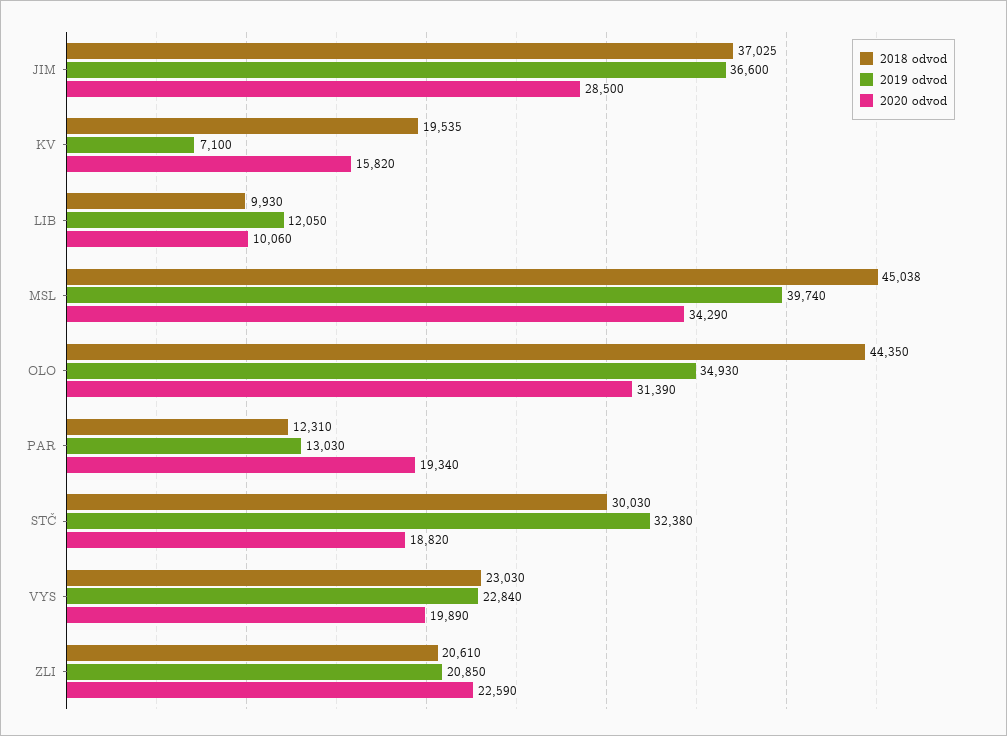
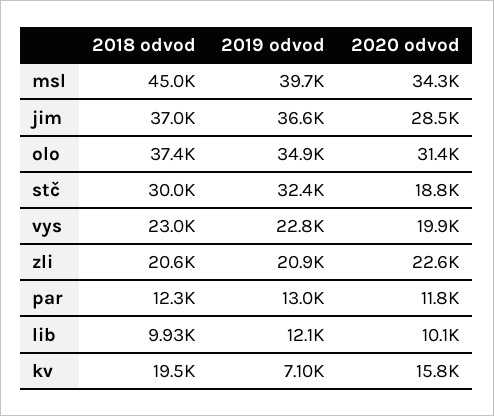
2018 odvod, OLO: 44350 -> 37400
2020 odvod, PAR: 19340 -> 11800

